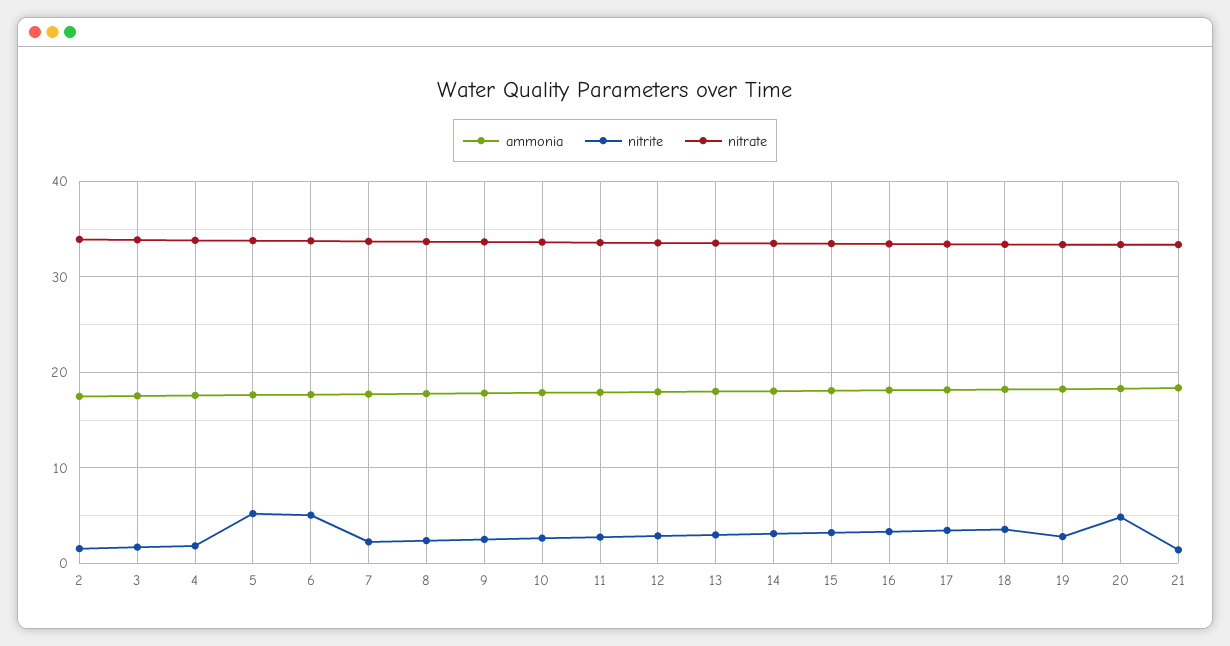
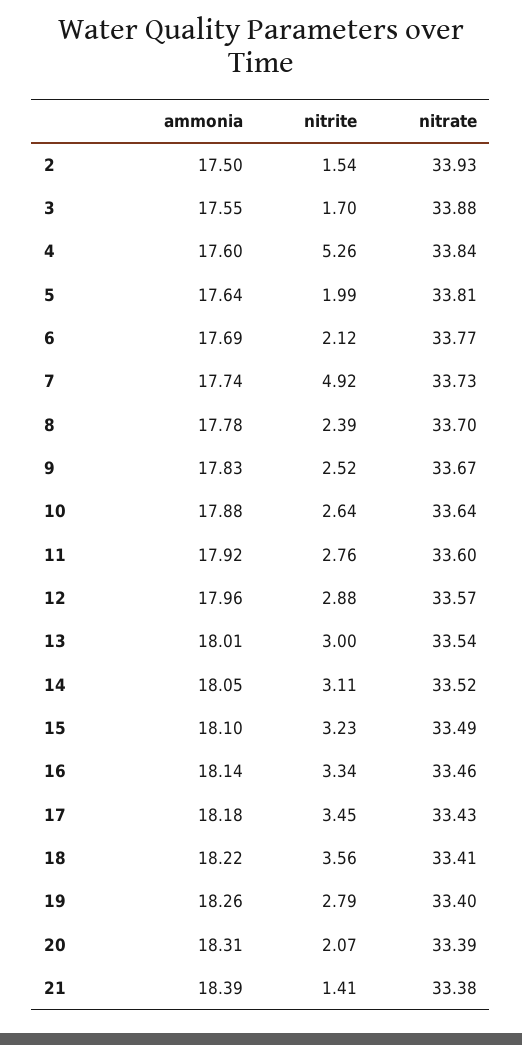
nitrite, 4: 2 -> 5.26
nitrite, 5: 5 -> 1.99
nitrite, 6: 5 -> 2.12
nitrite, 7: 2 -> 4.92
nitrite, 20: 5 -> 2.07

